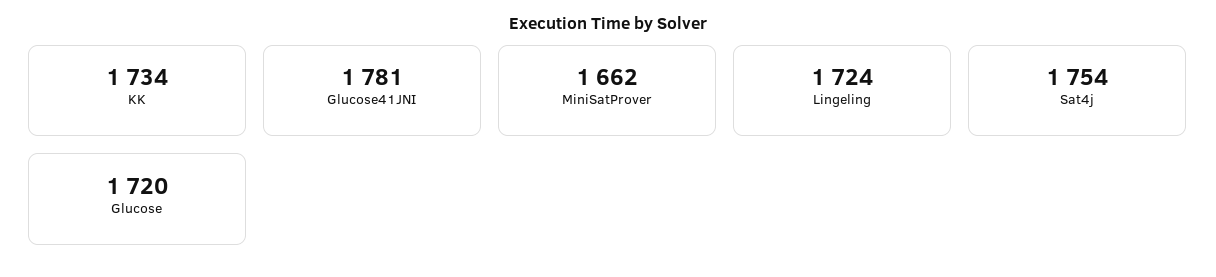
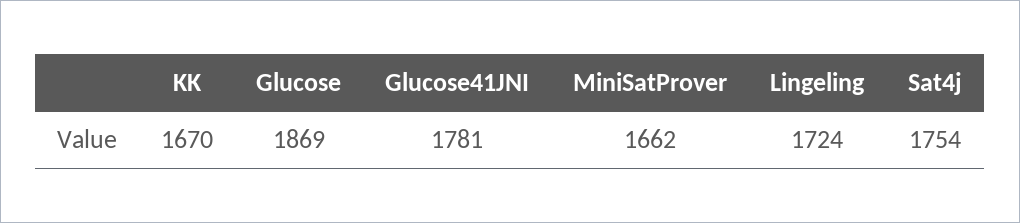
KK: 1734 -> 1670
Glucose: 1720 -> 1869

